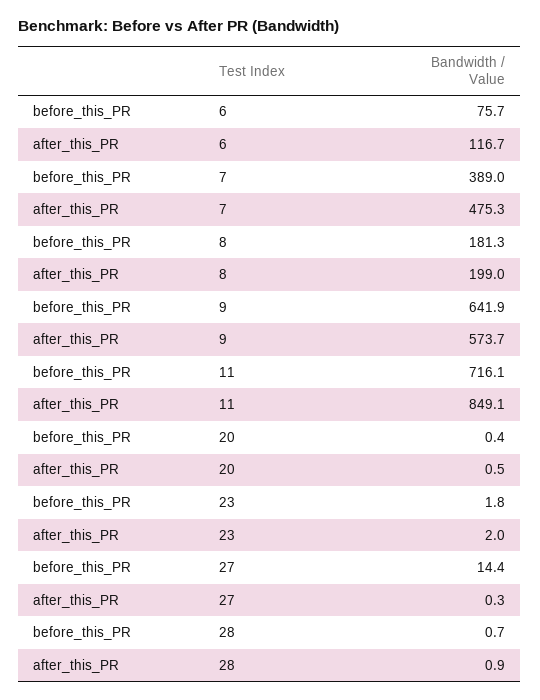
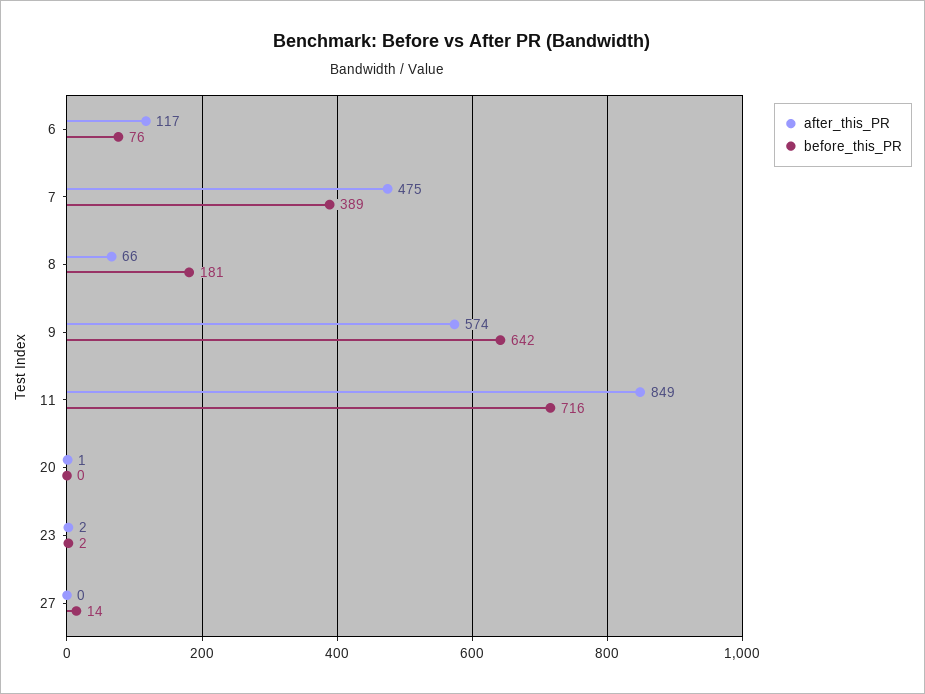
after_this_PR, 8: 199 -> 66
before_this_PR, 28: 0.7 -> none
after_this_PR, 28: 0.9 -> none

